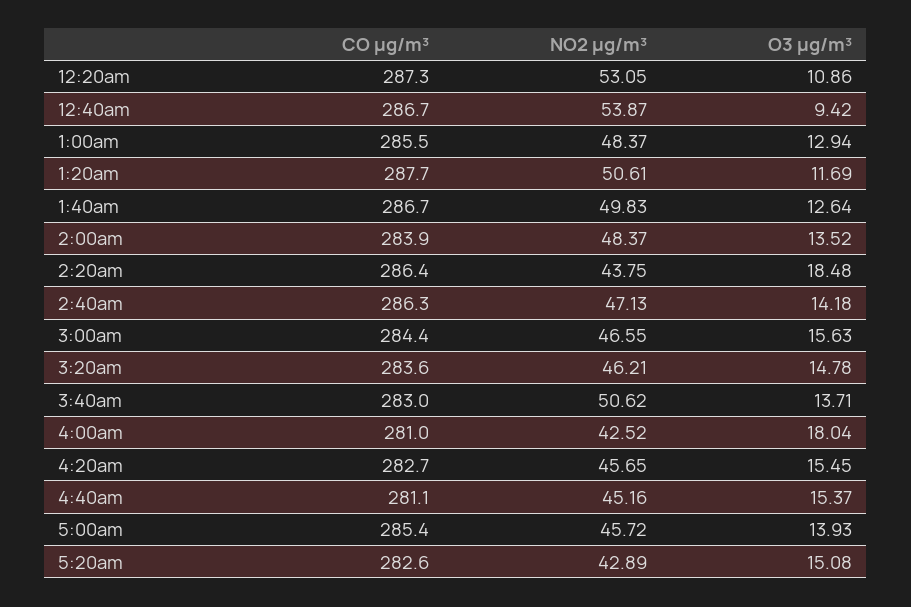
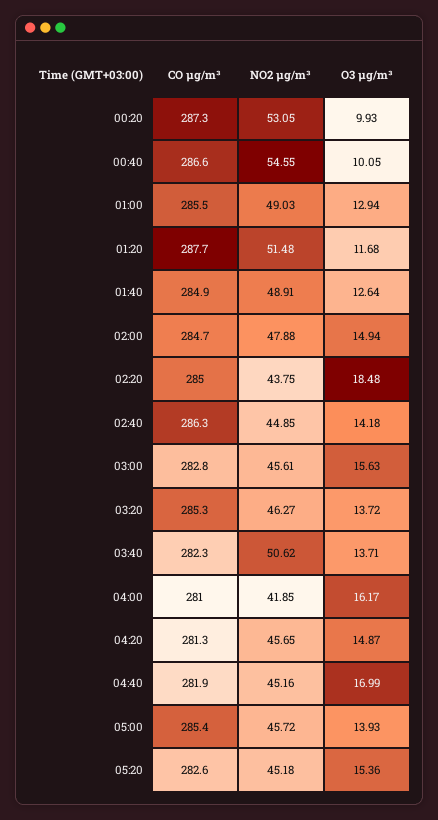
O3 µg/m³, 12:20am: 10.86 -> 9.93
CO µg/m³, 12:40am: 286.7 -> 286.6
NO2 µg/m³, 12:40am: 53.87 -> 54.55
O3 µg/m³, 12:40am: 9.42 -> 10.05
NO2 µg/m³, 1:00am: 48.37 -> 49.03
NO2 µg/m³, 1:20am: 50.61 -> 51.48
O3 µg/m³, 1:20am: 11.69 -> 11.68
CO µg/m³, 1:40am: 286.7 -> 284.9
NO2 µg/m³, 1:40am: 49.83 -> 48.91
CO µg/m³, 2:00am: 283.9 -> 284.7
NO2 µg/m³, 2:00am: 48.37 -> 47.88
O3 µg/m³, 2:00am: 13.52 -> 14.94
CO µg/m³, 2:20am: 286.4 -> 285
NO2 µg/m³, 2:40am: 47.13 -> 44.85
CO µg/m³, 3:00am: 284.4 -> 282.8
NO2 µg/m³, 3:00am: 46.55 -> 45.61
CO µg/m³, 3:20am: 283.6 -> 285.3
NO2 µg/m³, 3:20am: 46.21 -> 46.27
O3 µg/m³, 3:20am: 14.78 -> 13.72
CO µg/m³, 3:40am: 283 -> 282.3
NO2 µg/m³, 4:00am: 42.52 -> 41.85
O3 µg/m³, 4:00am: 18.04 -> 16.17
CO µg/m³, 4:20am: 282.7 -> 281.3
O3 µg/m³, 4:20am: 15.45 -> 14.87
CO µg/m³, 4:40am: 281.1 -> 281.9
O3 µg/m³, 4:40am: 15.37 -> 16.99
NO2 µg/m³, 5:20am: 42.89 -> 45.18
O3 µg/m³, 5:20am: 15.08 -> 15.36

